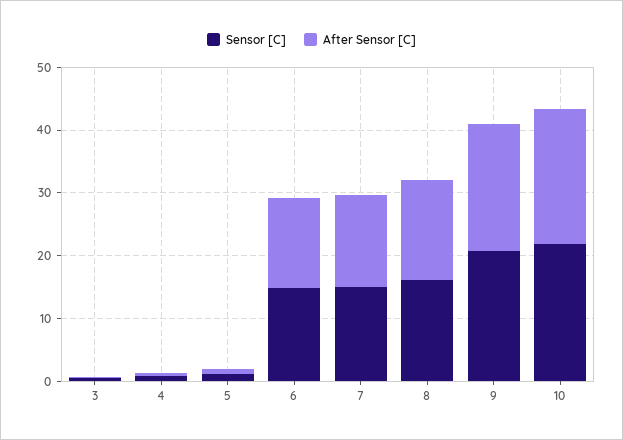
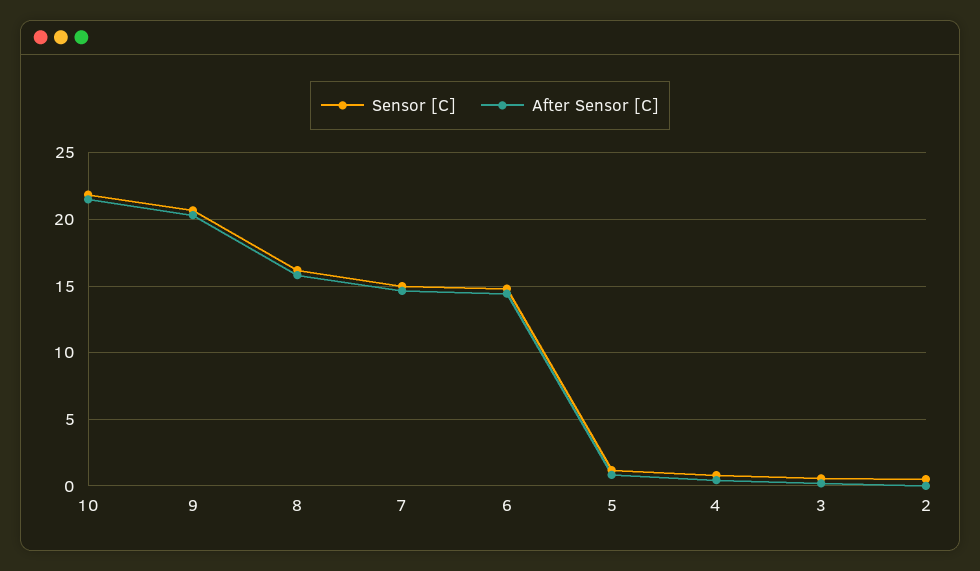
Sensor [C], 2: none -> 0.5
After Sensor [C], 2: none -> 0

